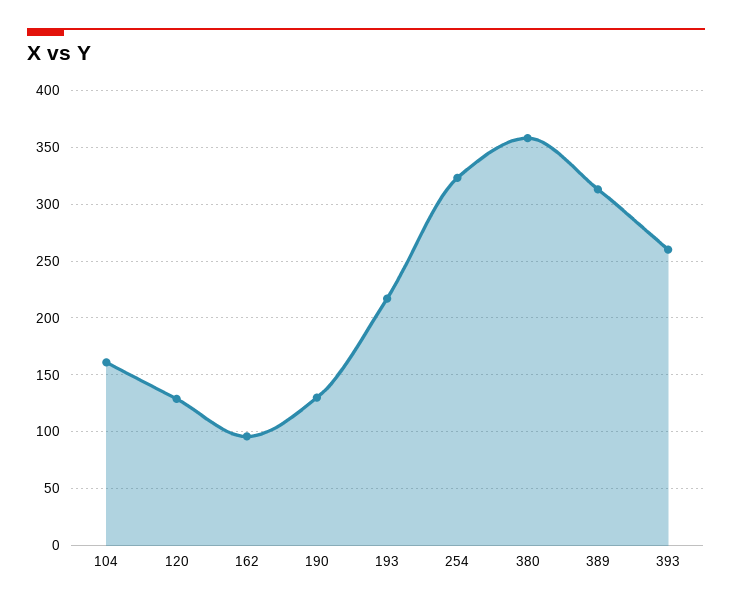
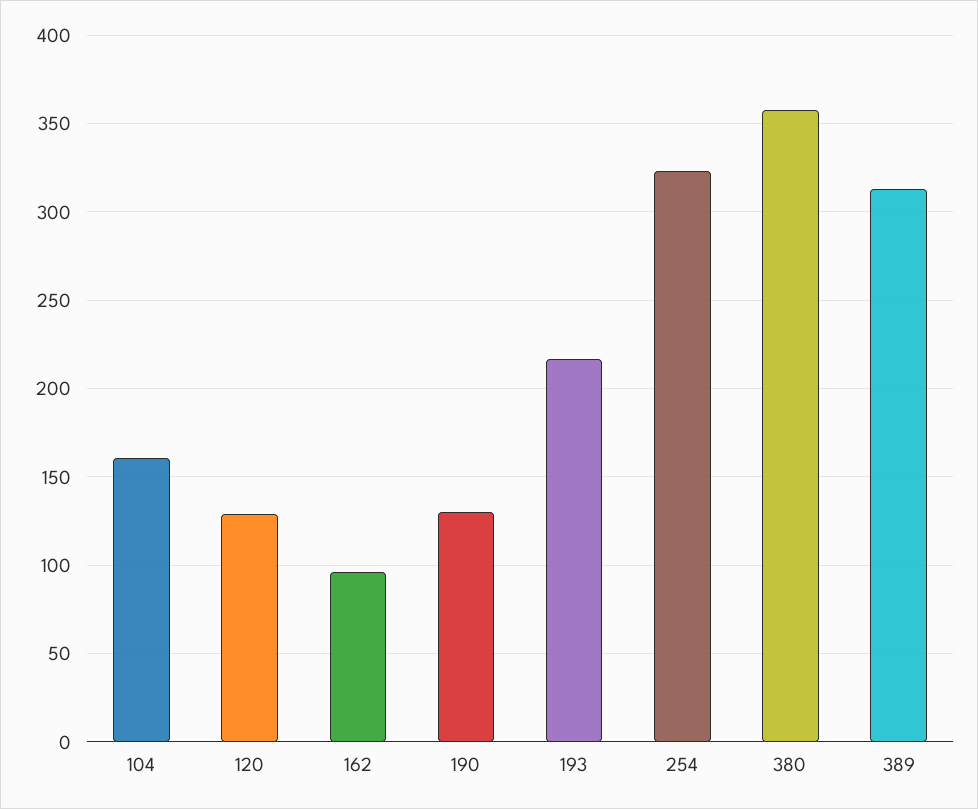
393: 260 -> none

